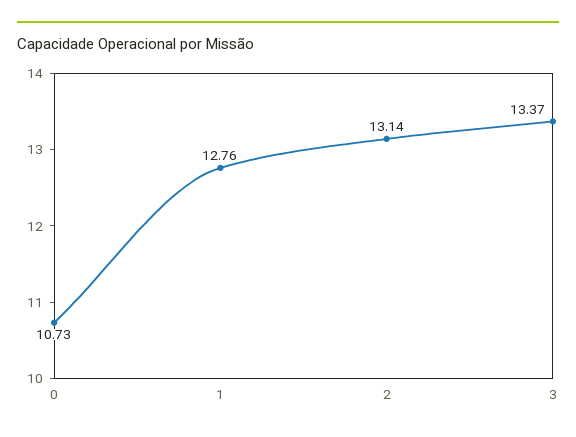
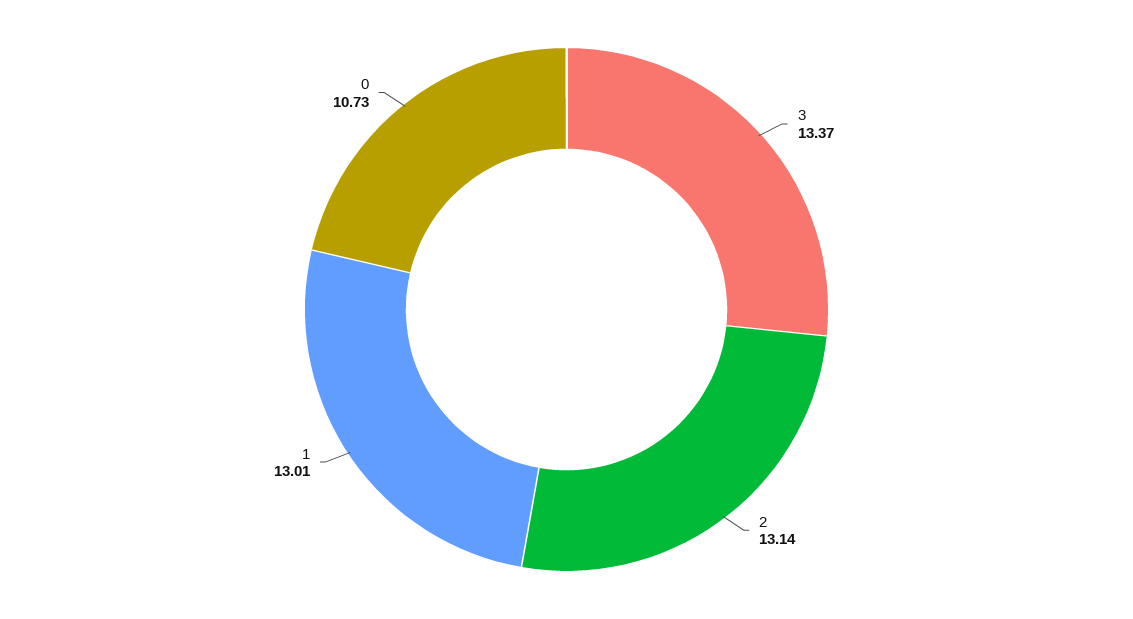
1: 12.76 -> 13.01

